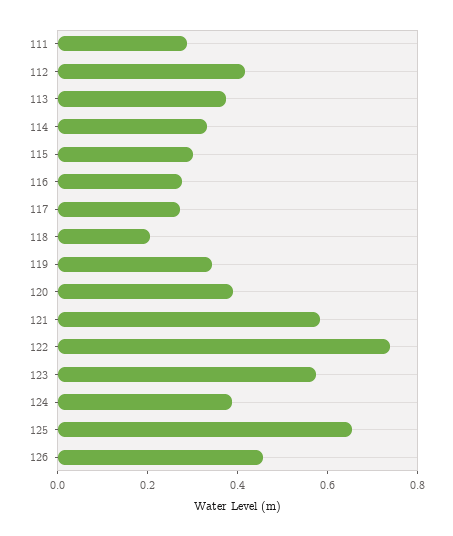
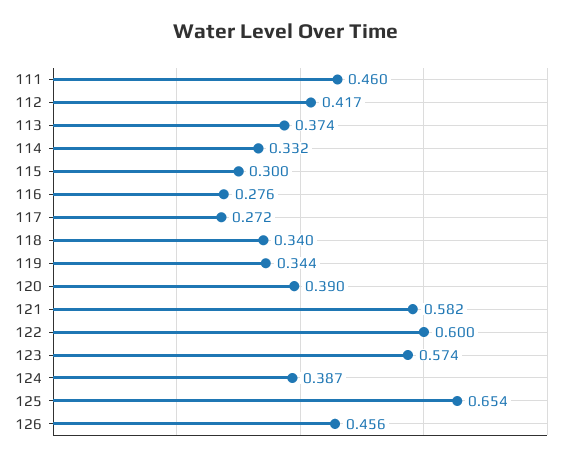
111: 0.3 -> 0.46
118: 0.2 -> 0.34
122: 0.75 -> 0.6

